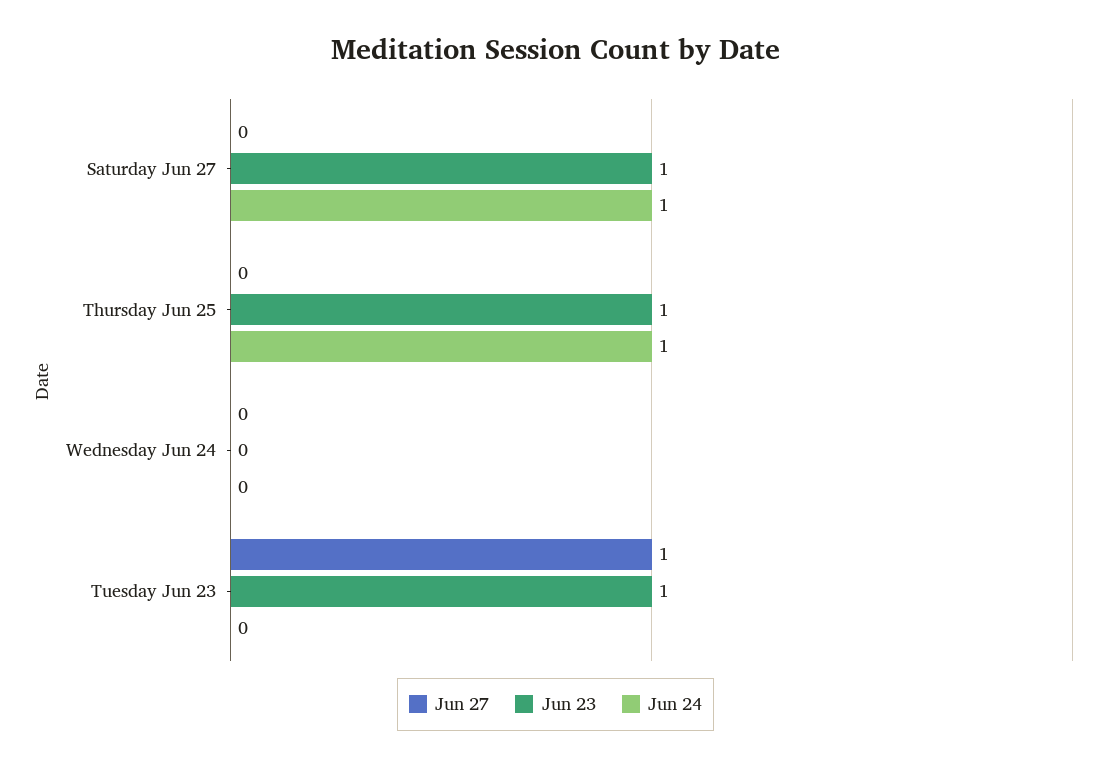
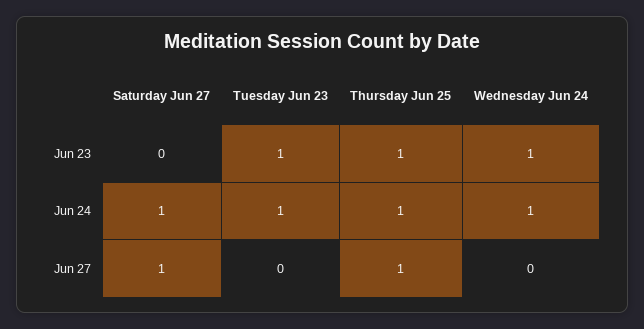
Jun 27, Saturday Jun 27: 0 -> 1
Jun 23, Saturday Jun 27: 1 -> 0
Jun 27, Thursday Jun 25: 0 -> 1
Jun 23, Wednesday Jun 24: 0 -> 1
Jun 24, Wednesday Jun 24: 0 -> 1
Jun 27, Tuesday Jun 23: 1 -> 0
Jun 24, Tuesday Jun 23: 0 -> 1

